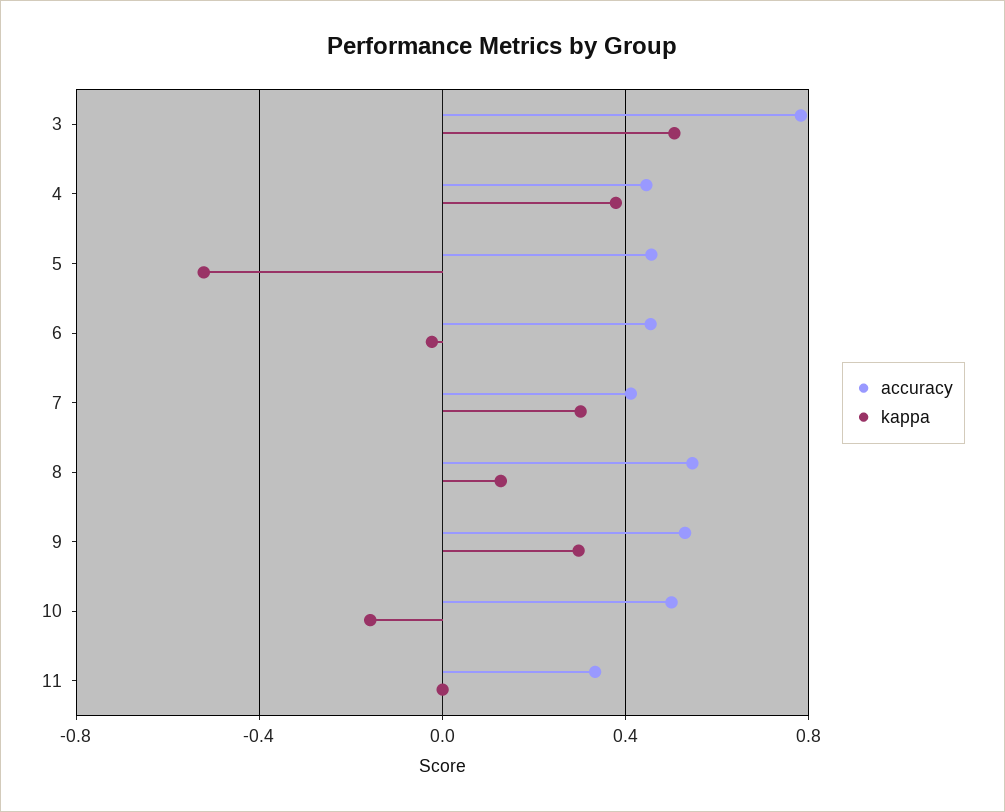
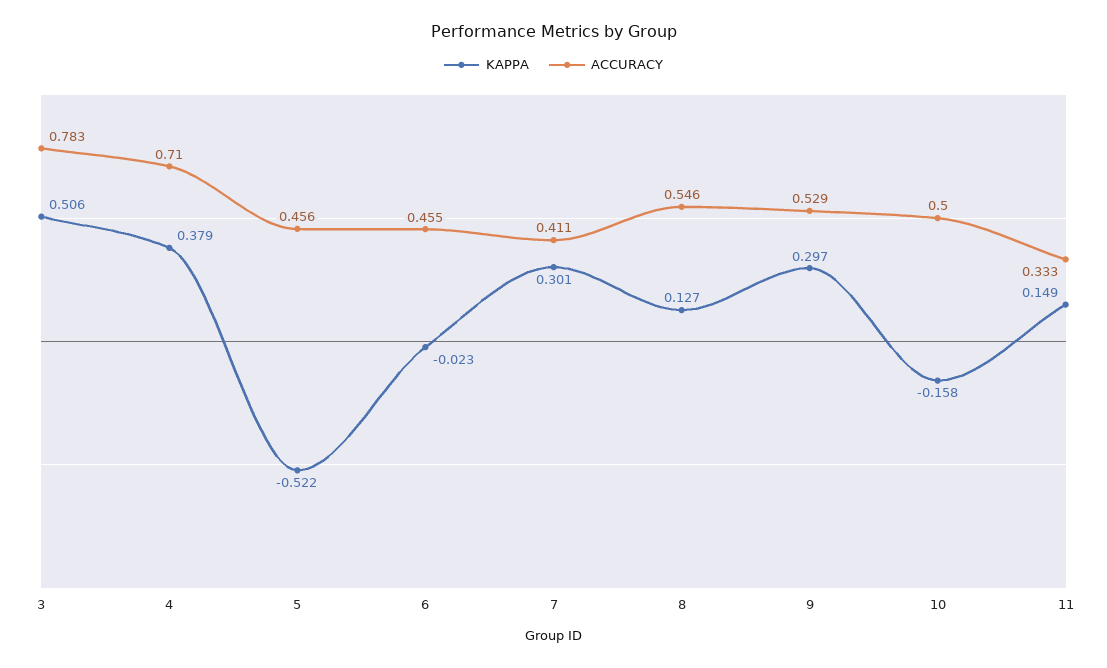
accuracy, 4: 0.45 -> 0.71
kappa, 11: 0 -> 0.149

